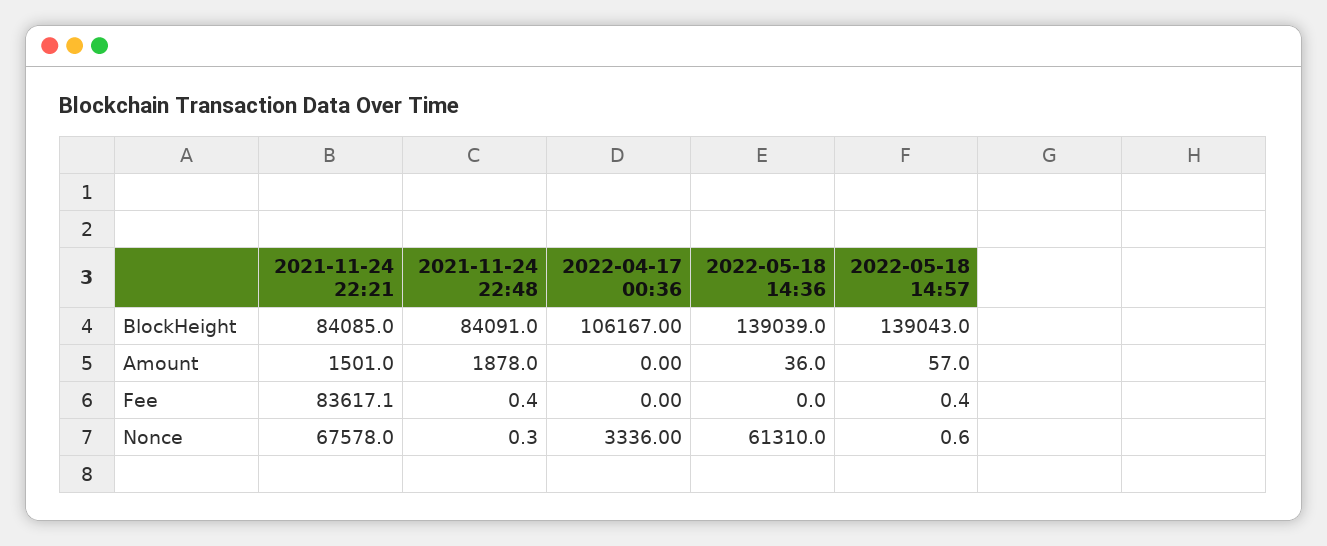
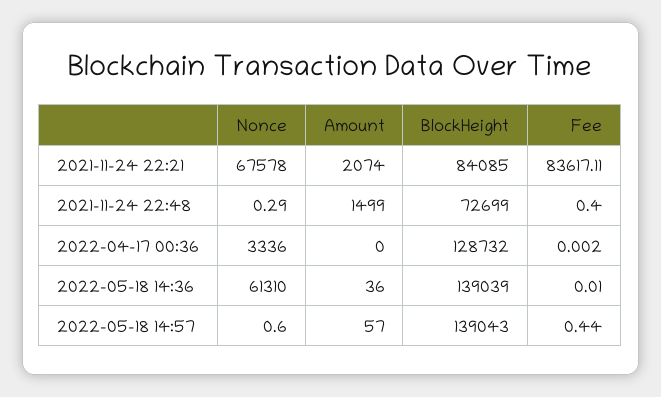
2021-11-24 22:48, BlockHeight: 84091 -> 72699
2022-04-17 00:36, BlockHeight: 106167 -> 128732
2021-11-24 22:21, Amount: 1501 -> 2074
2021-11-24 22:48, Amount: 1878 -> 1499

